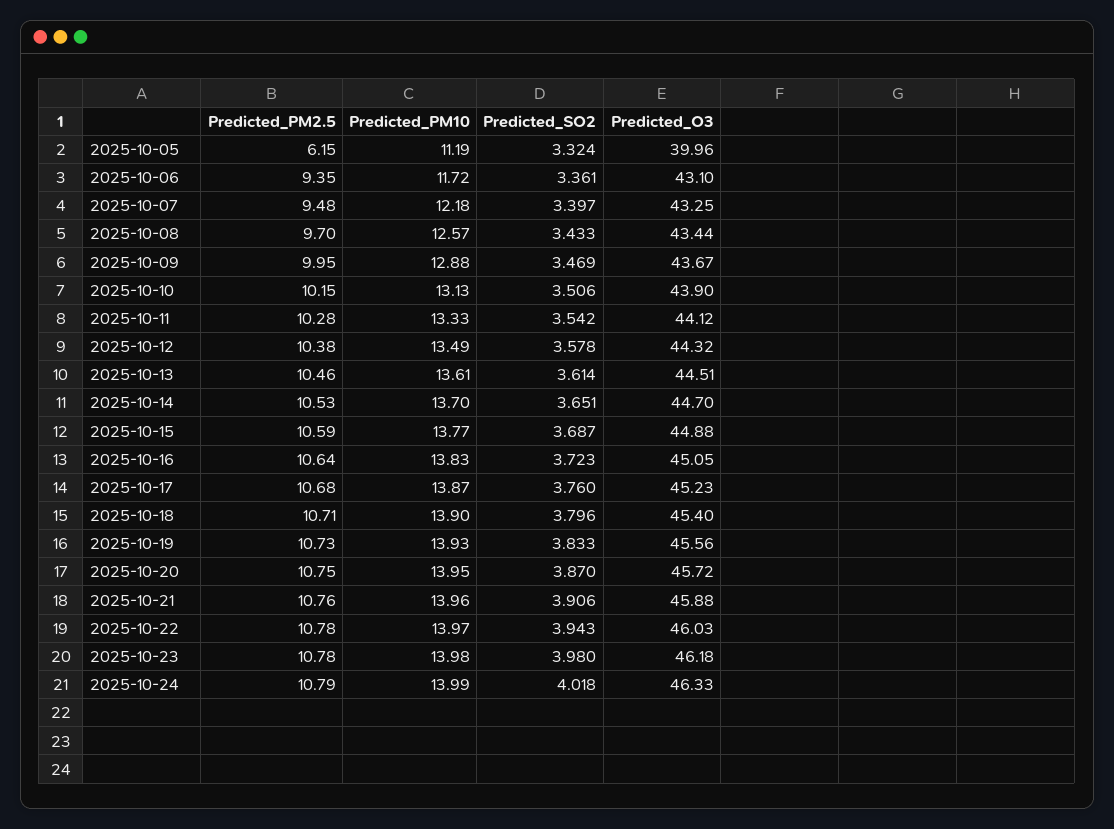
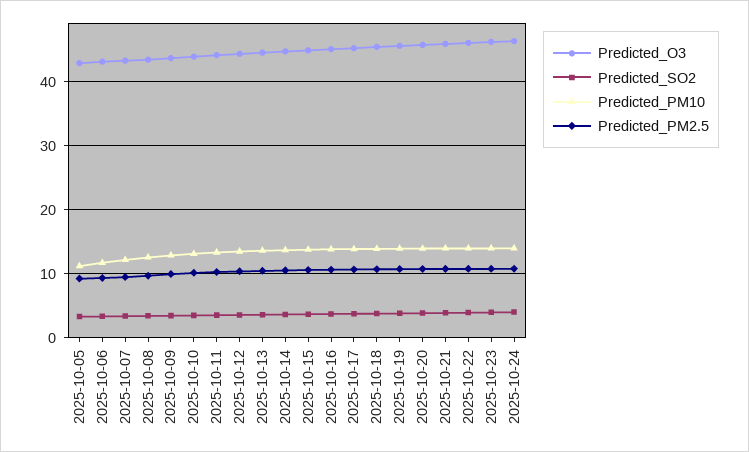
Predicted_PM2.5, 2025-10-05: 6.15 -> 9
Predicted_O3, 2025-10-05: 39.96 -> 43

